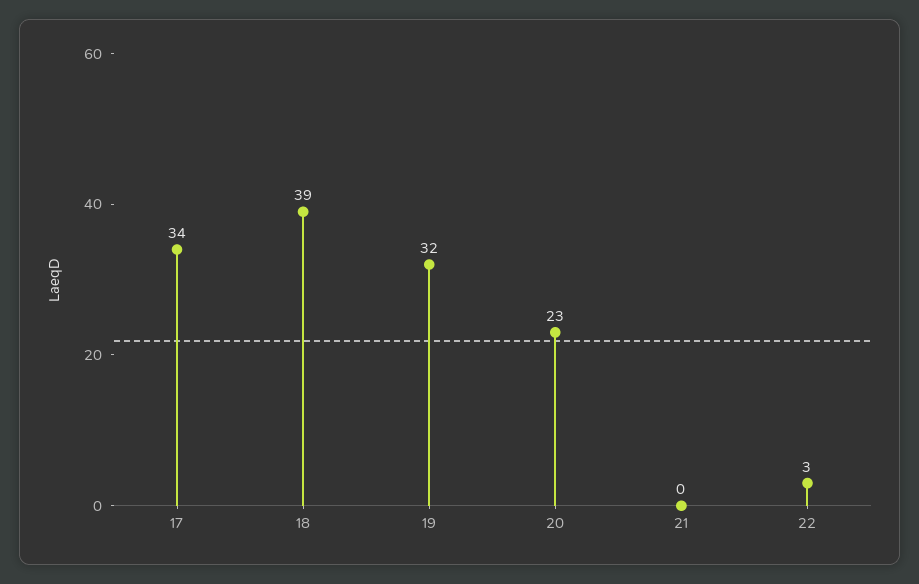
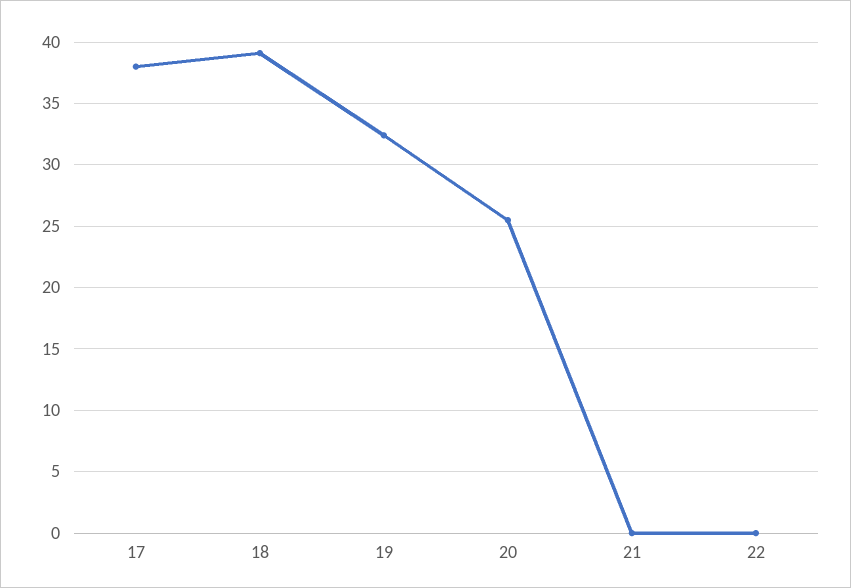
17: 34 -> 38
20: 23 -> 25.5
22: 3 -> 0

